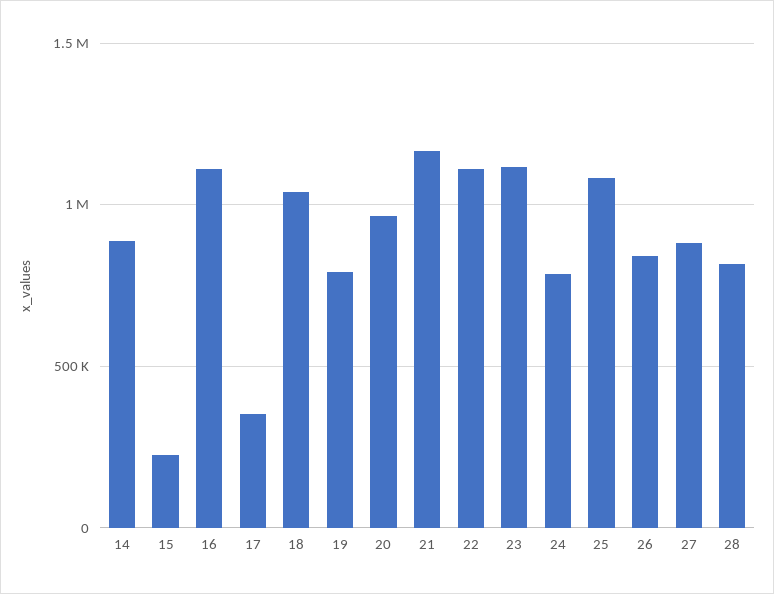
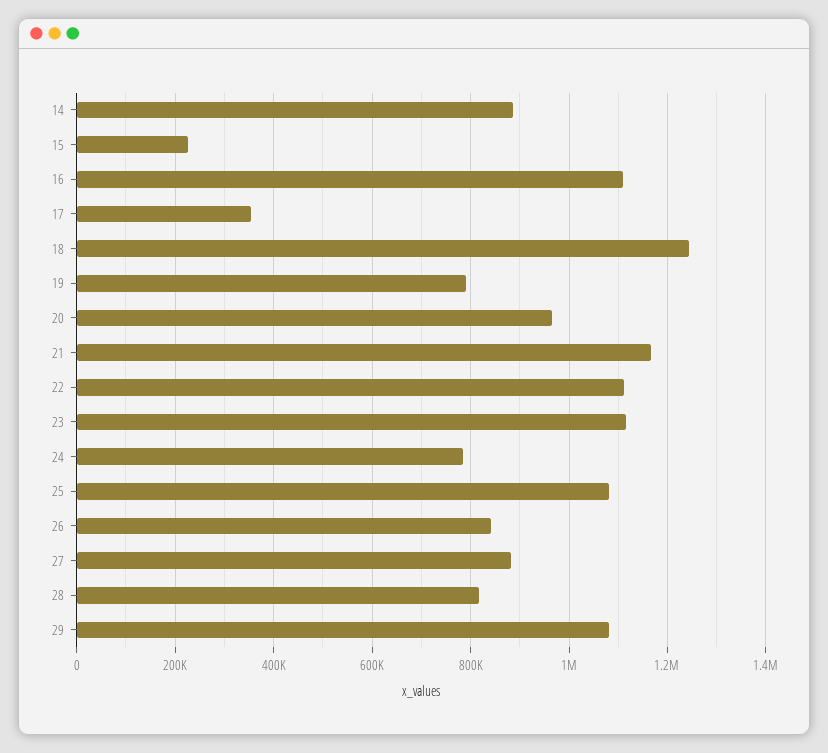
18: 1050000 -> 1240000
29: none -> 1080000

